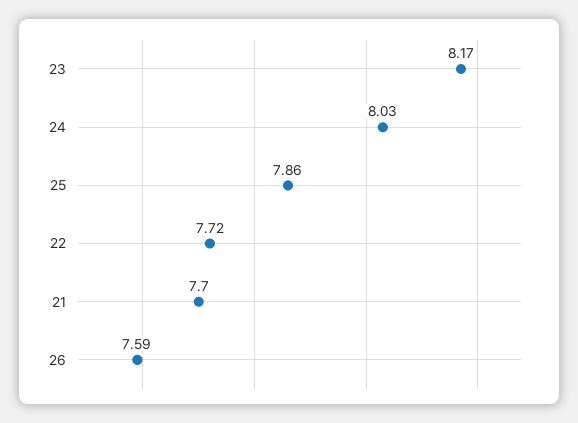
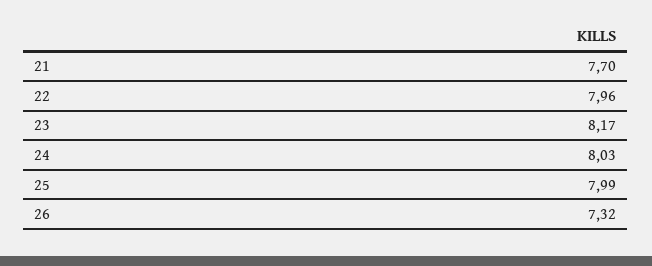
25: 7.86 -> 7.99
22: 7.72 -> 7.96
26: 7.59 -> 7.32

